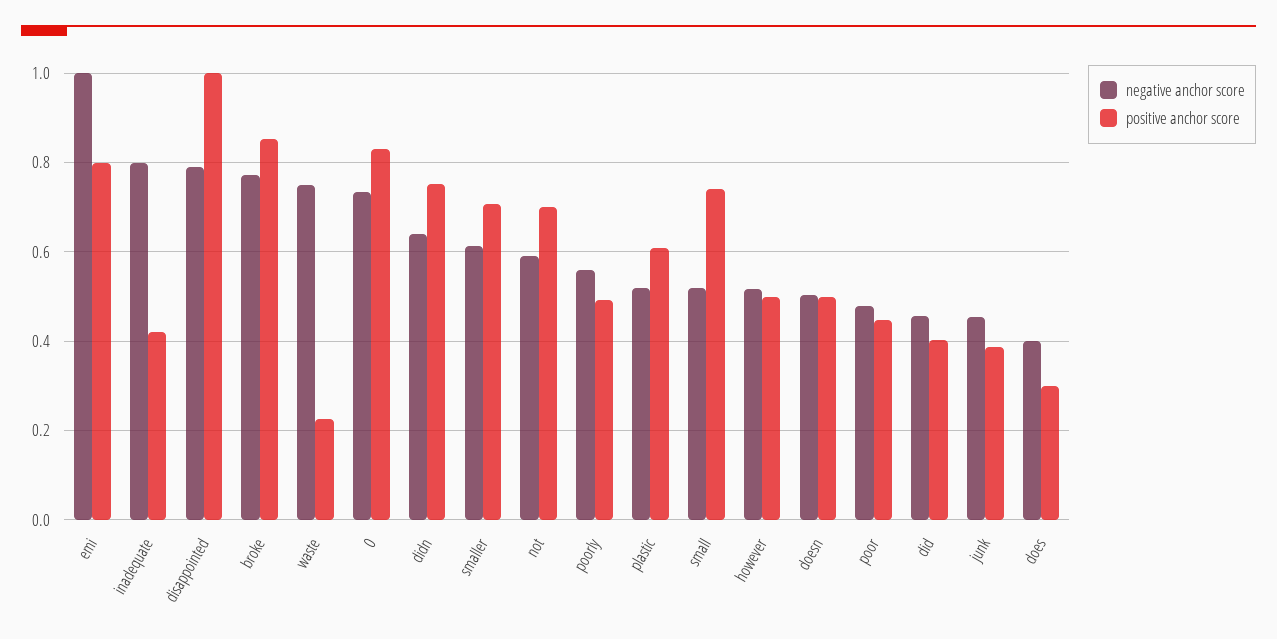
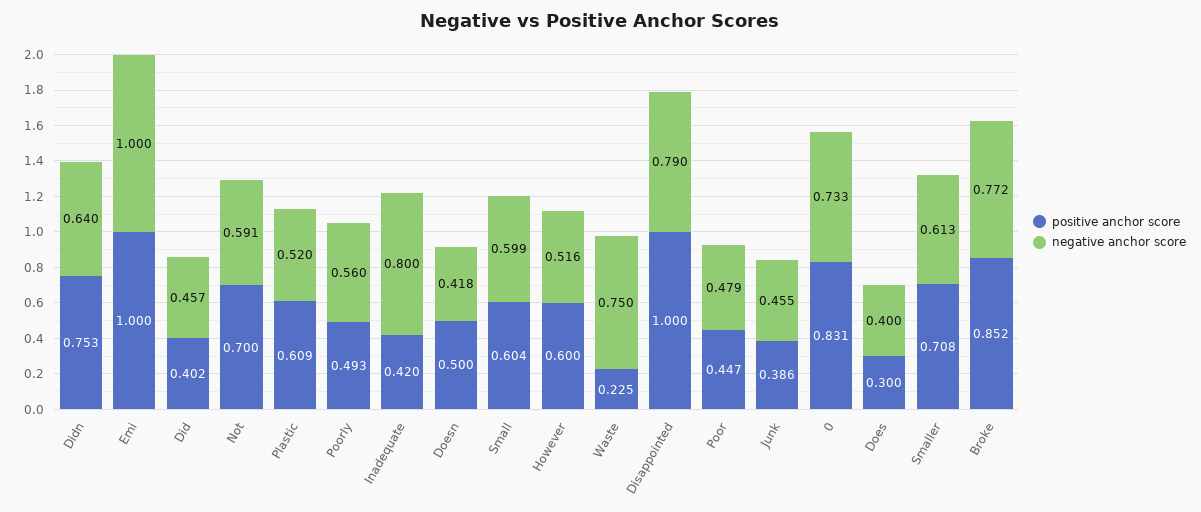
positive anchor score, emi: 0.8 -> 1
negative anchor score, small: 0.52 -> 0.599
positive anchor score, small: 0.74 -> 0.604
positive anchor score, however: 0.5 -> 0.6
negative anchor score, doesn: 0.5 -> 0.418

